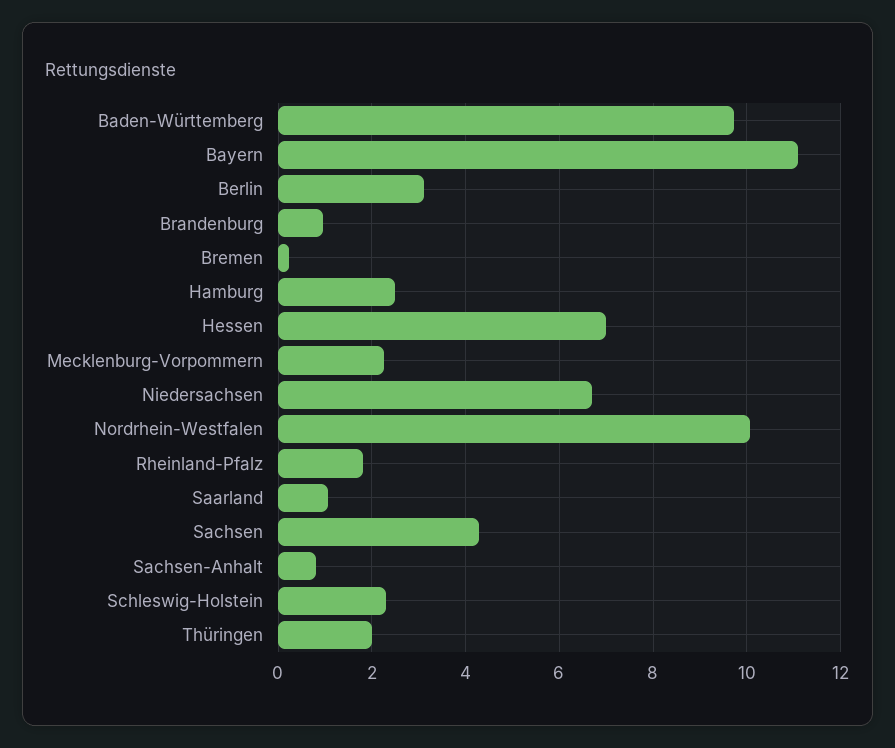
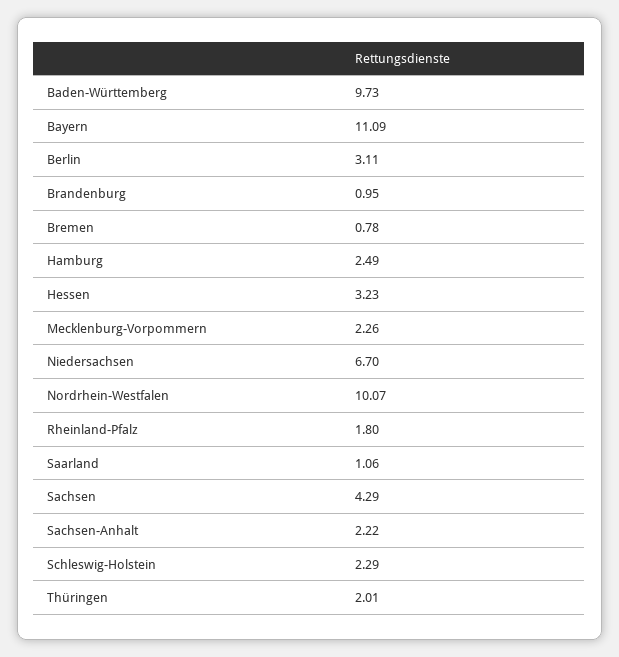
Bremen: 0.2 -> 0.78
Hessen: 7 -> 3.23
Sachsen-Anhalt: 0.8 -> 2.22

